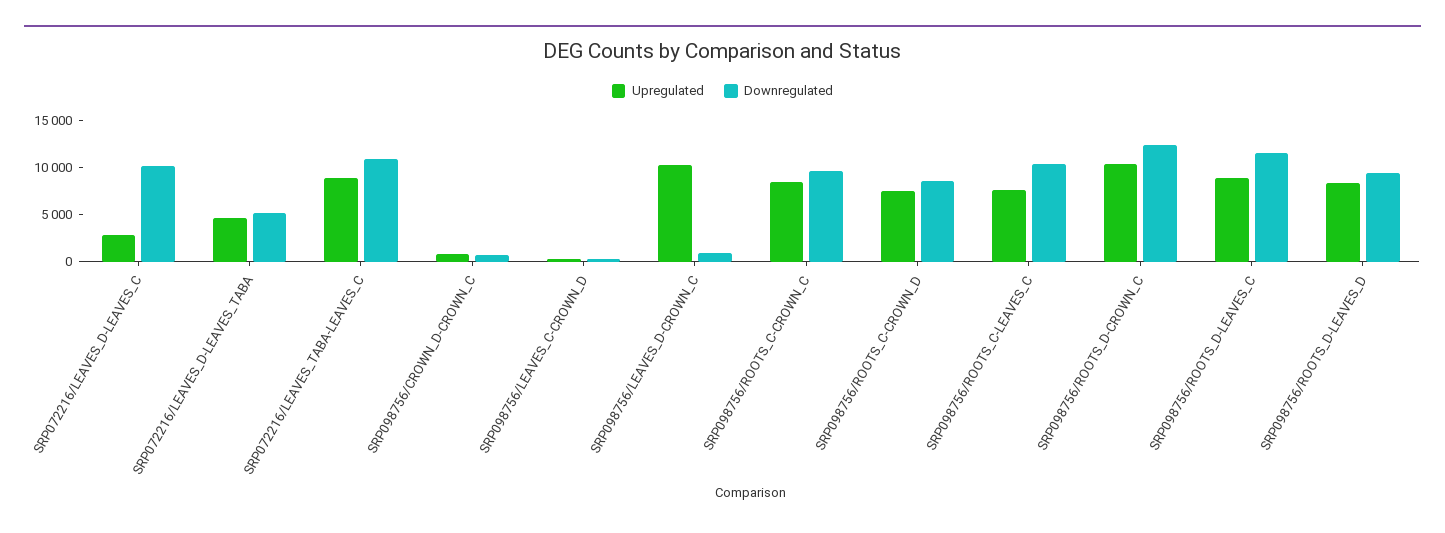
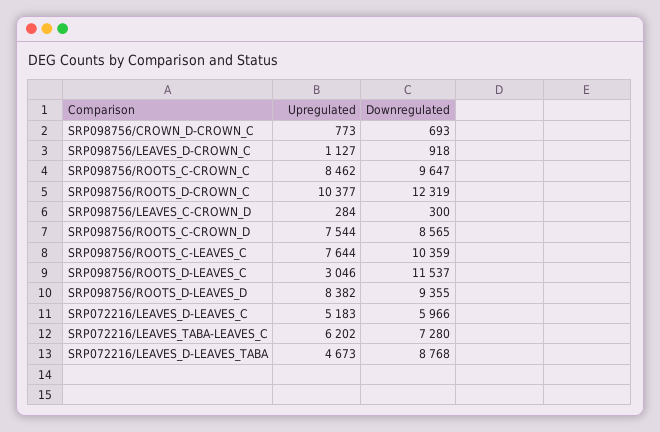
Upregulated, SRP072216/LEAVES_D-LEAVES_C: 3000 -> 5183
Downregulated, SRP072216/LEAVES_D-LEAVES_C: 10000 -> 5966
Downregulated, SRP072216/LEAVES_D-LEAVES_TABA: 5000 -> 8768
Upregulated, SRP072216/LEAVES_TABA-LEAVES_C: 9000 -> 6202
Downregulated, SRP072216/LEAVES_TABA-LEAVES_C: 11000 -> 7280
Upregulated, SRP098756/LEAVES_D-CROWN_C: 10000 -> 1127
Upregulated, SRP098756/ROOTS_D-LEAVES_C: 9000 -> 3046

